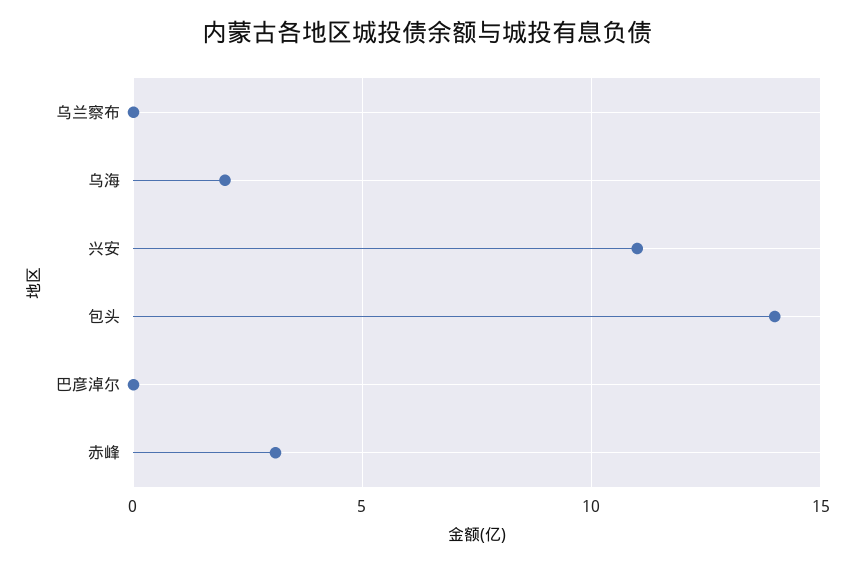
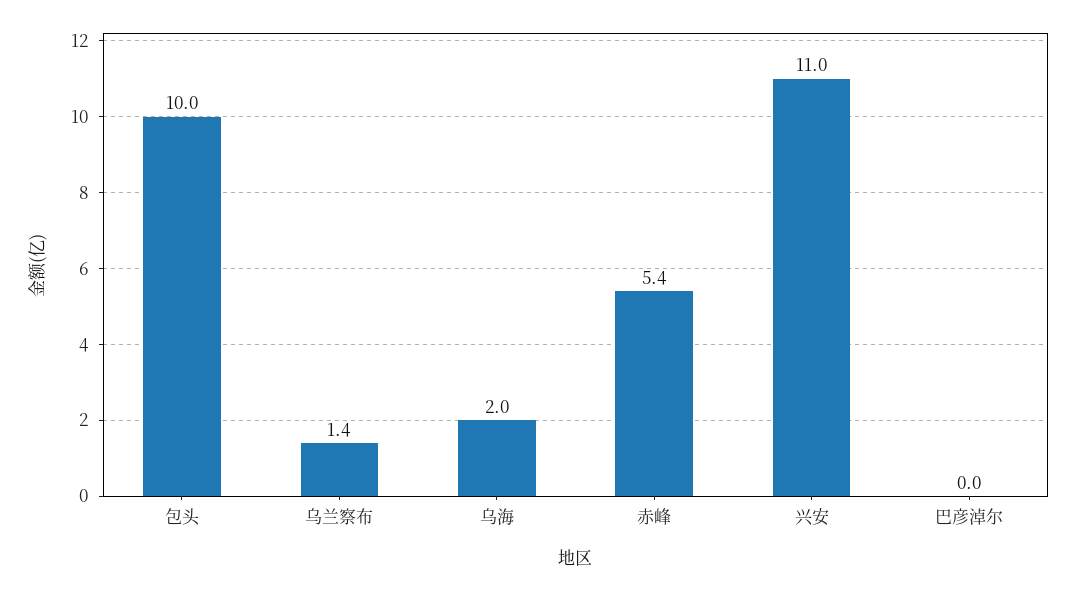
乌兰察布: 0 -> 1.4
包头: 14 -> 10
赤峰: 3 -> 5.4

